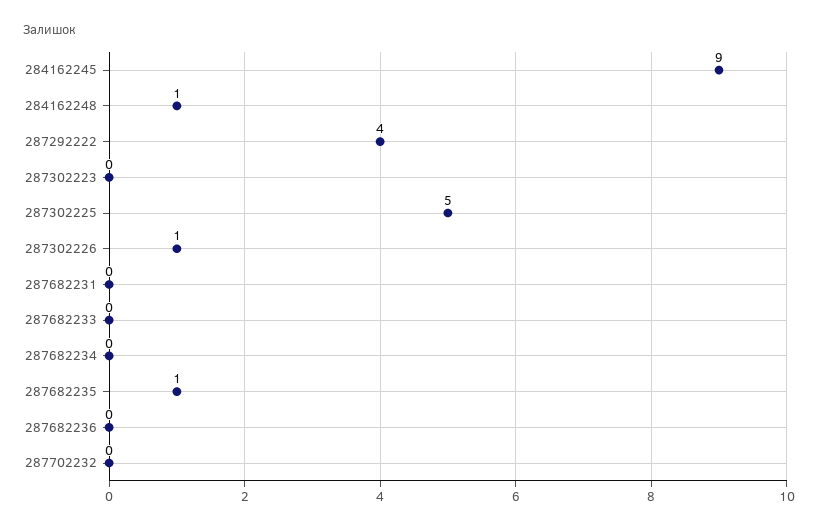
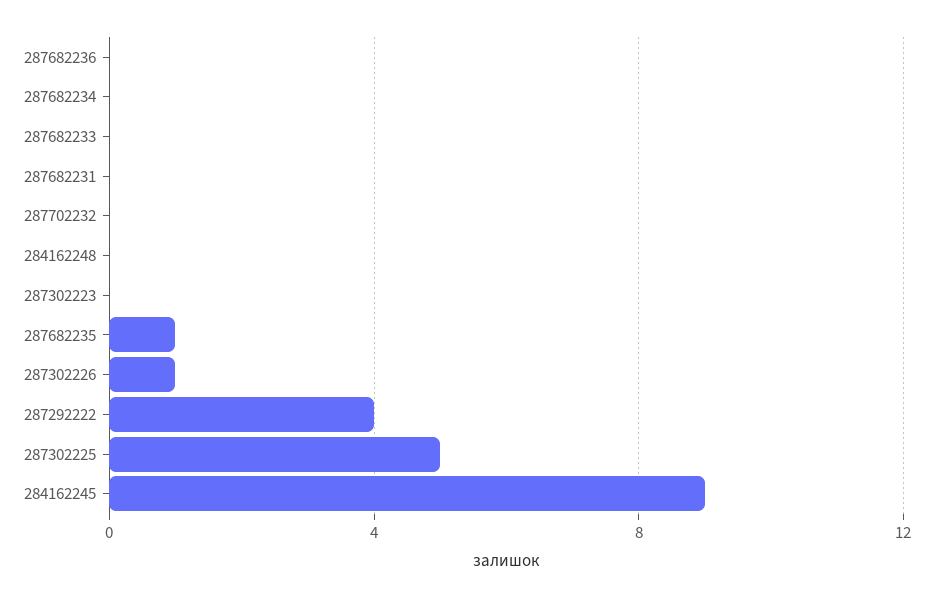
284162248: 1 -> 0

